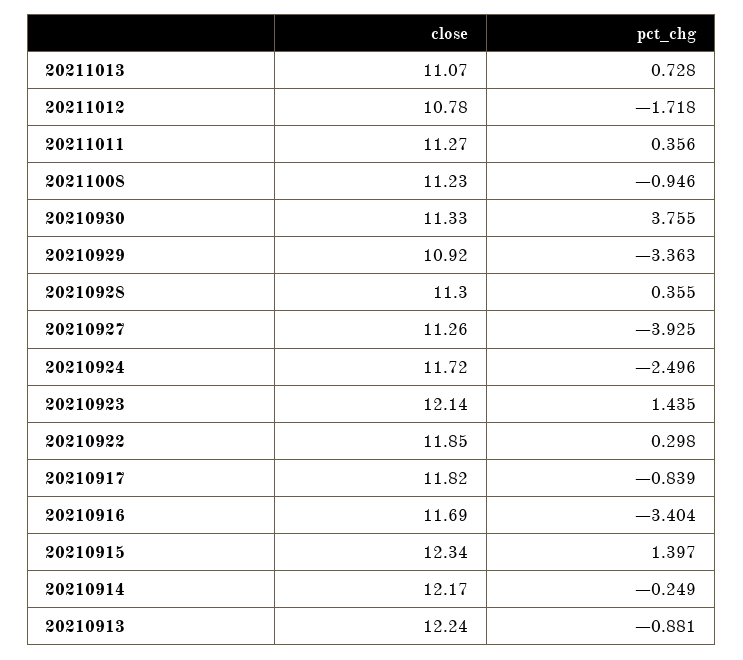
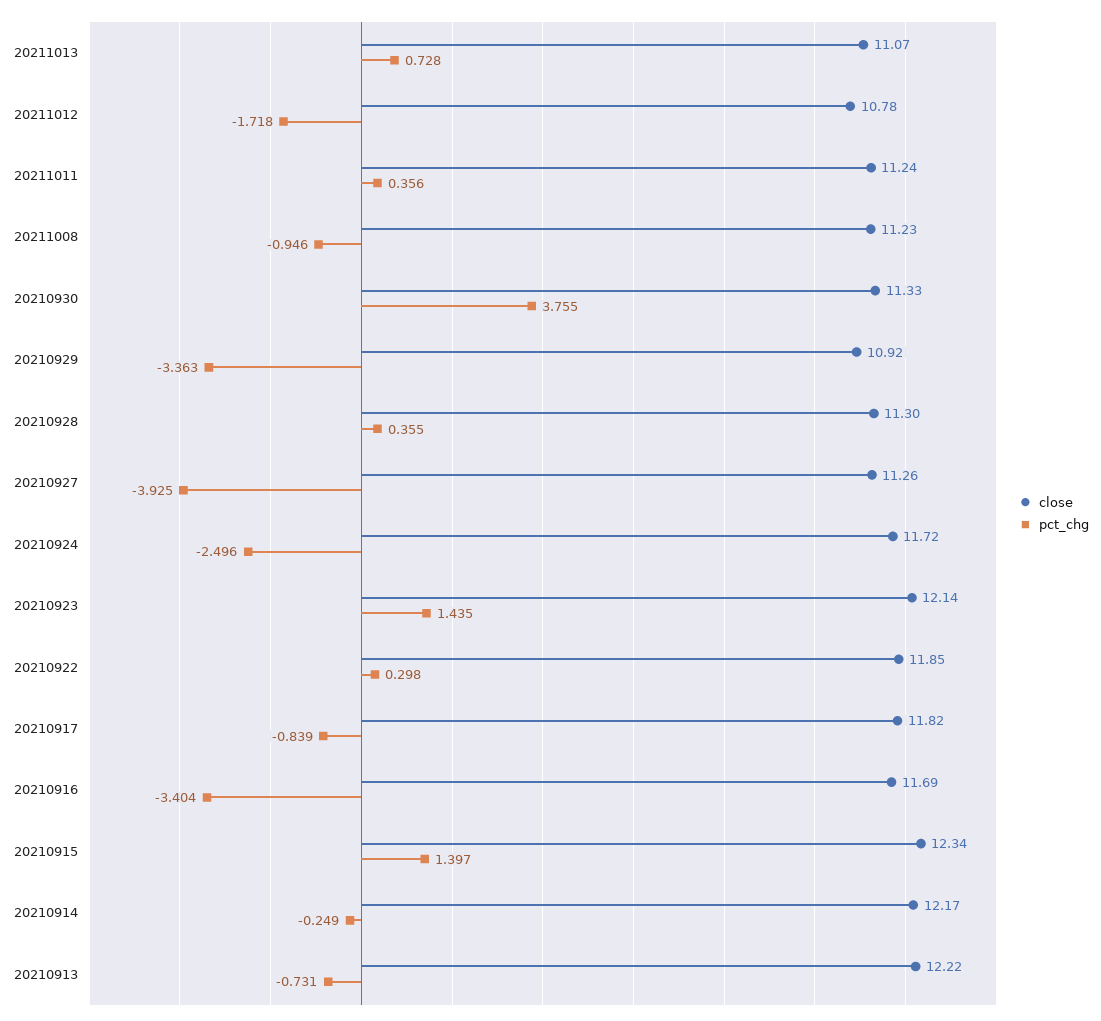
close, 20211011: 11.27 -> 11.24
close, 20210913: 12.24 -> 12.22
pct_chg, 20210913: -0.881 -> -0.731

